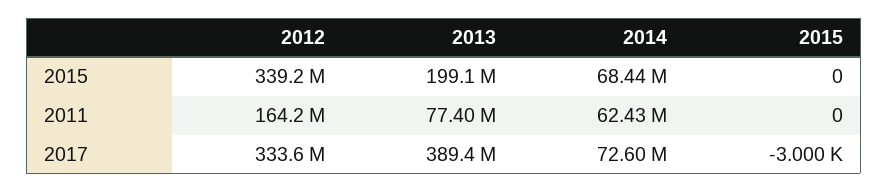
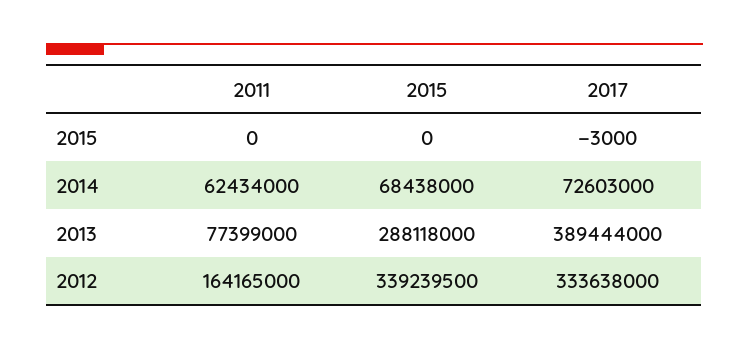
2013, 2015: 199100000 -> 288118000

